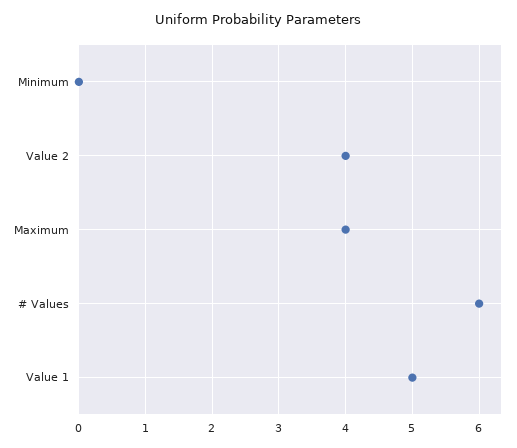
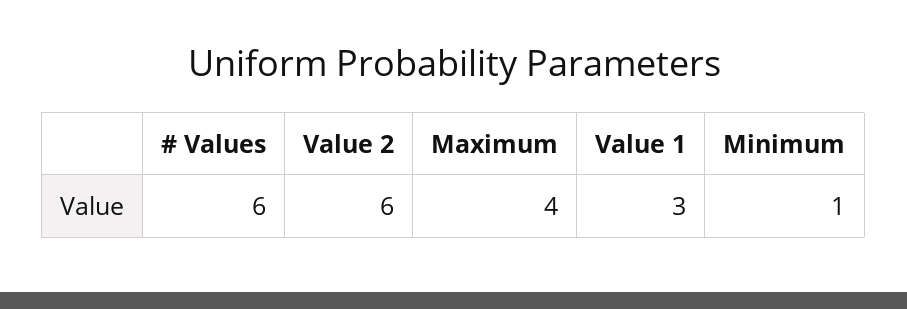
Minimum: 0 -> 1
Value 2: 4 -> 6
Value 1: 5 -> 3

